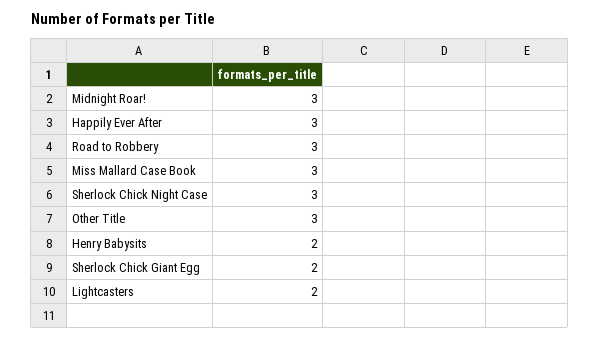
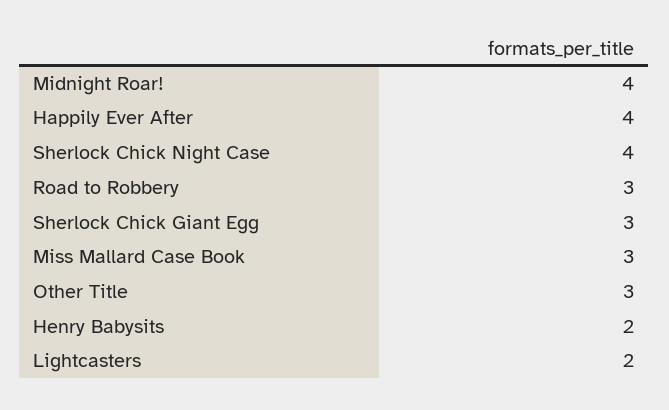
Midnight Roar!: 3 -> 4
Happily Ever After: 3 -> 4
Sherlock Chick Night Case: 3 -> 4
Sherlock Chick Giant Egg: 2 -> 3

